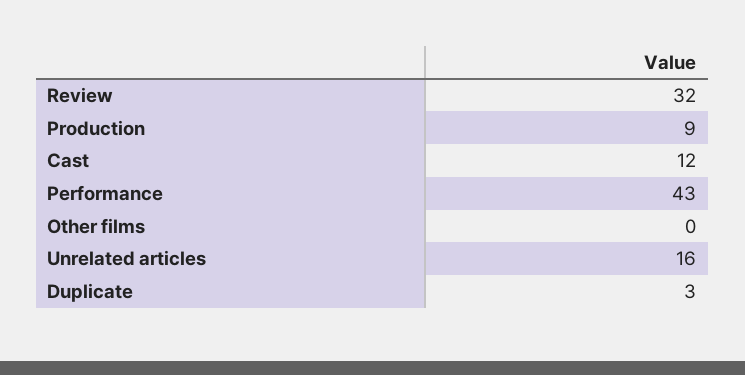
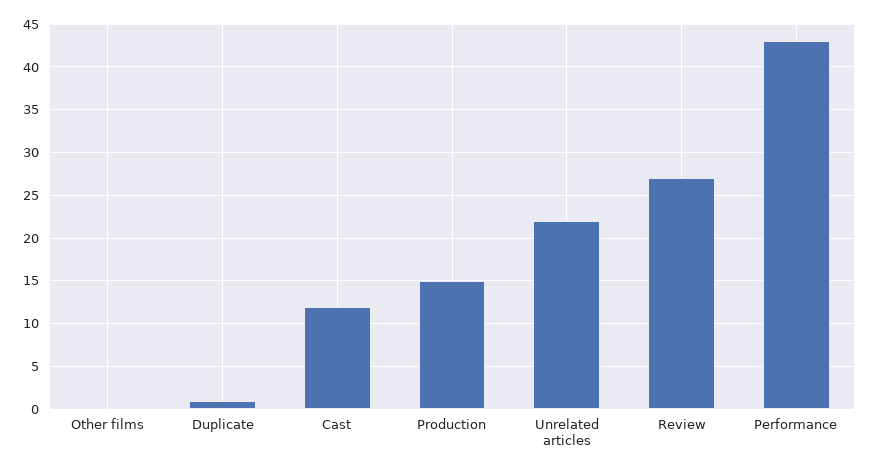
Review: 32 -> 27
Production: 9 -> 15
Unrelated articles: 16 -> 22
Duplicate: 3 -> 1

